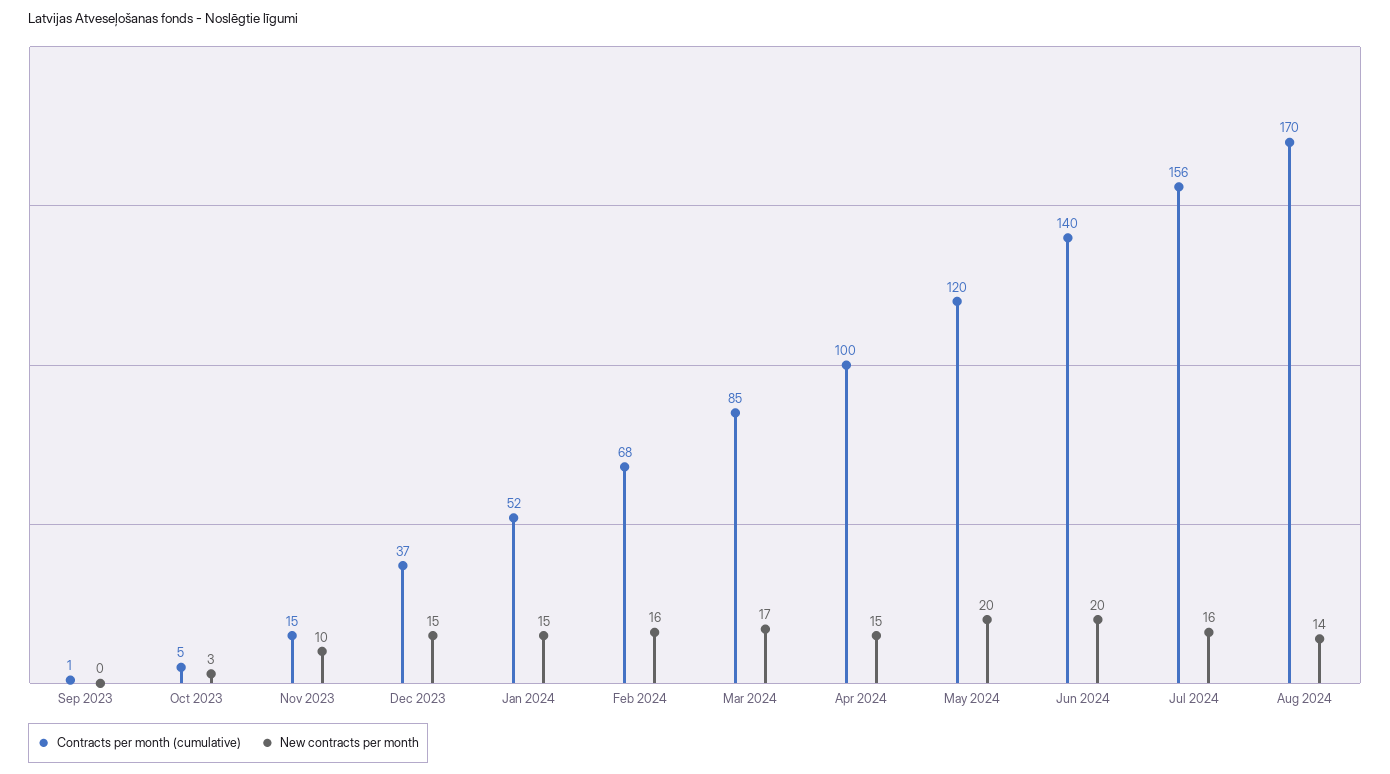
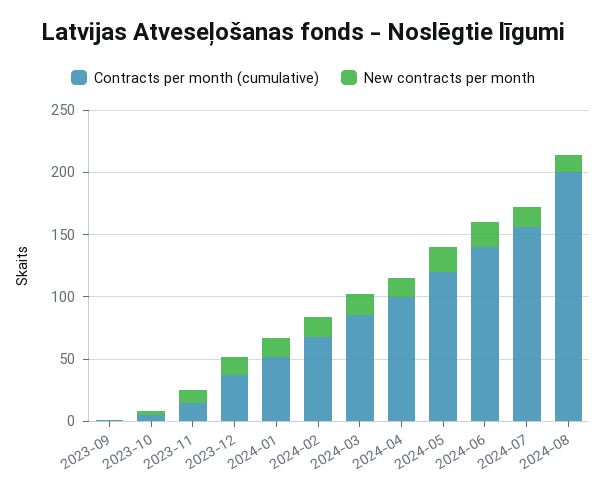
Contracts per month (cumulative), Aug 2024: 170 -> 200

